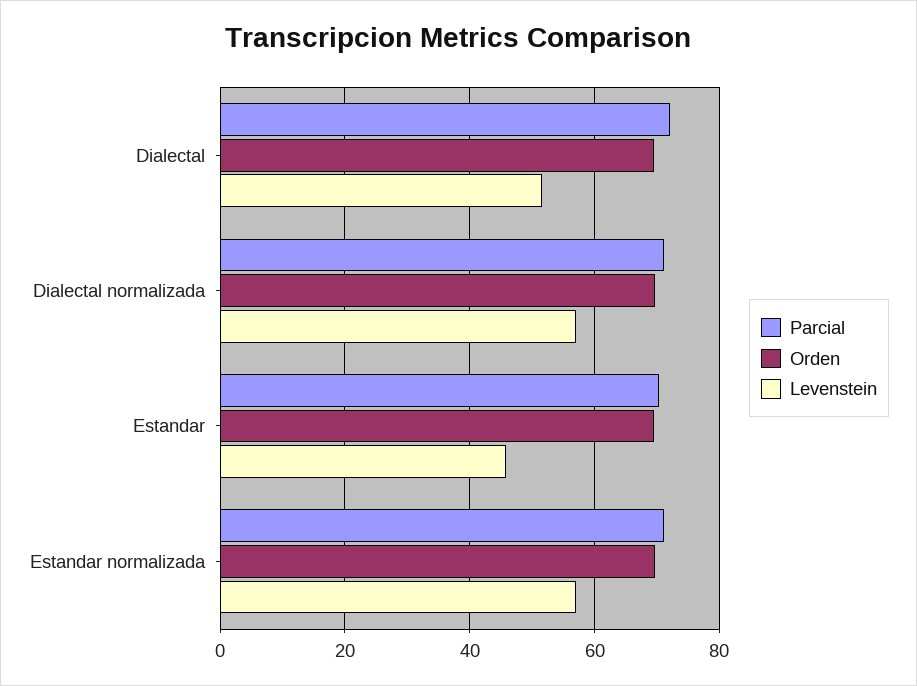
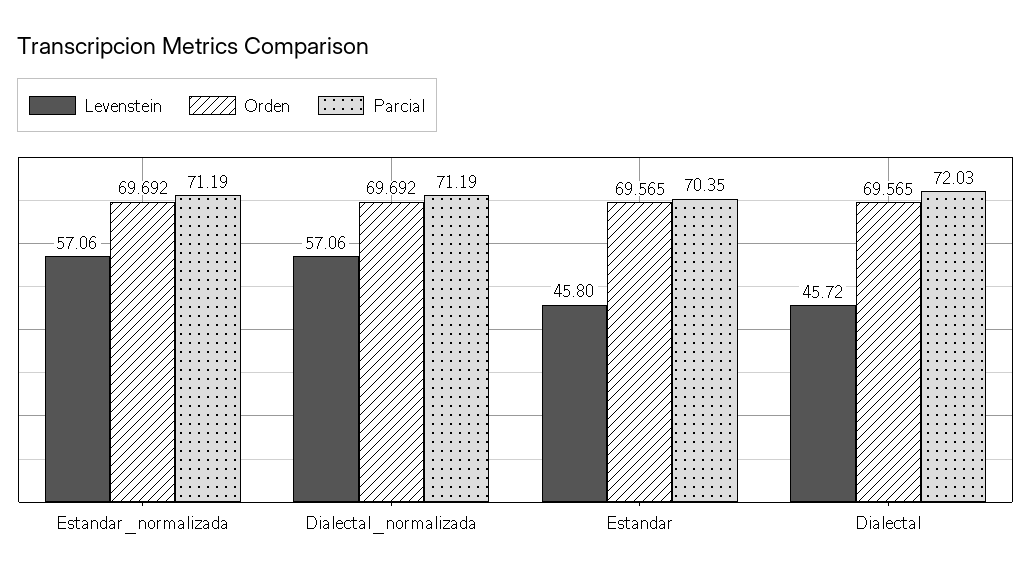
Levenstein, Dialectal: 52 -> 45.72

